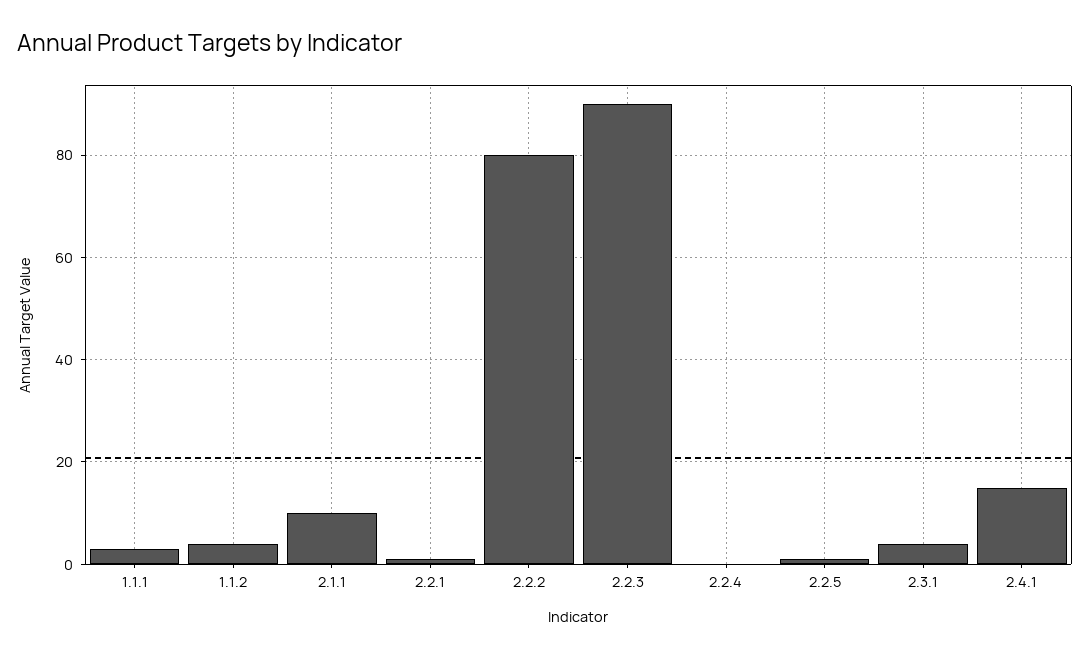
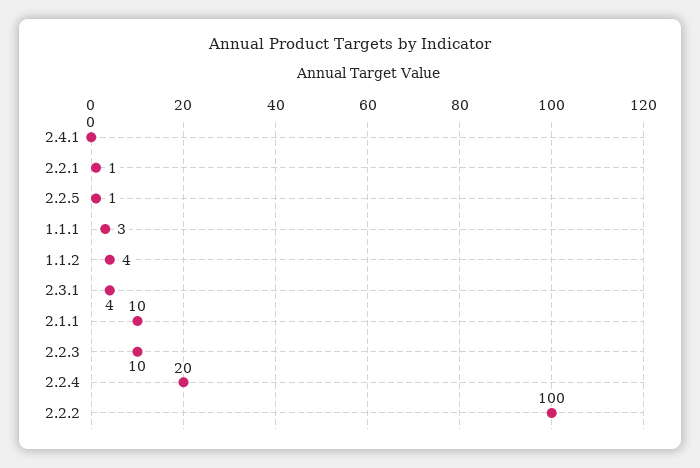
2.2.2: 80 -> 100
2.2.3: 90 -> 10
2.2.4: 0 -> 20
2.4.1: 15 -> 0

